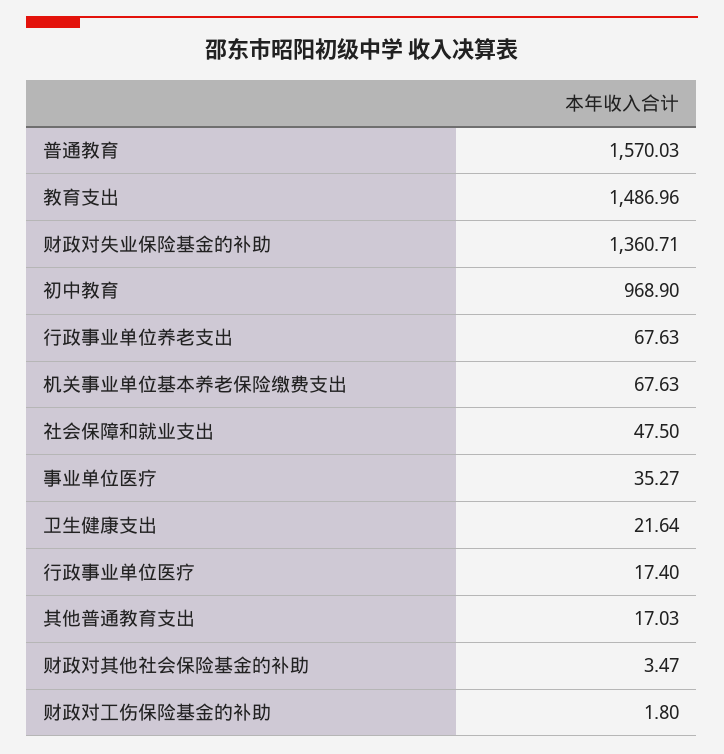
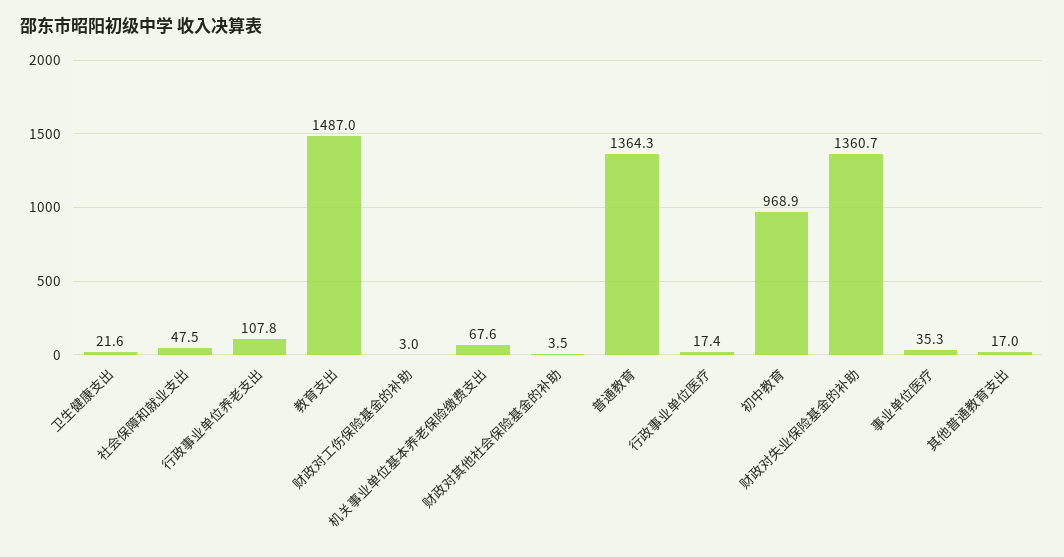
普通教育: 1570.03 -> 1364.3
行政事业单位养老支出: 67.63 -> 107.8
财政对工伤保险基金的补助: 1.8 -> 3

